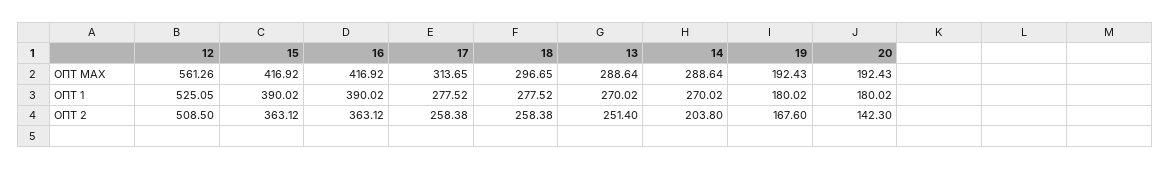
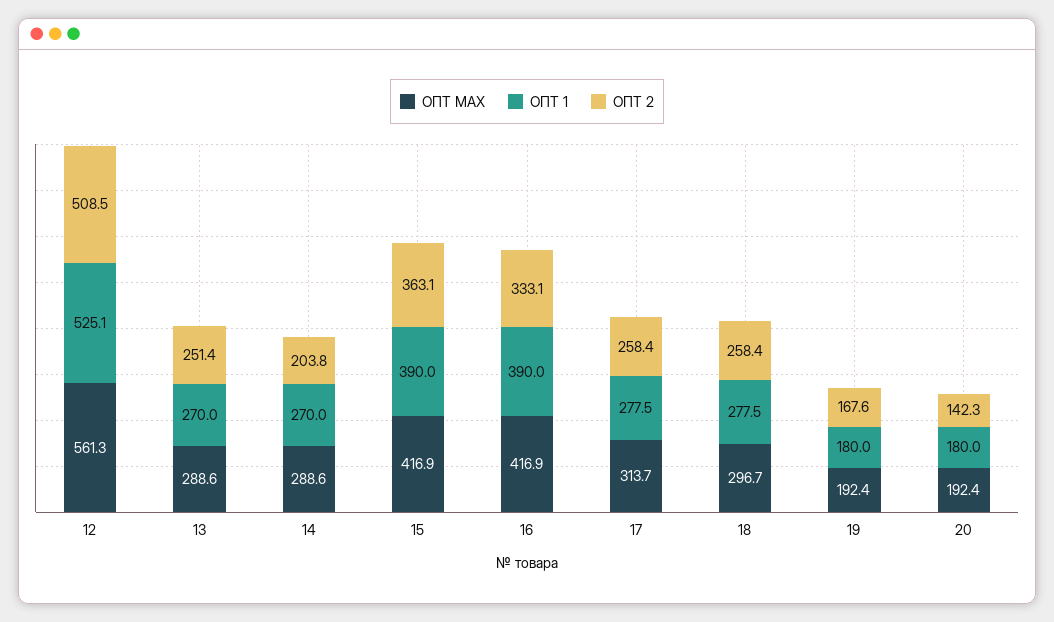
ОПТ 2, 16: 363.12 -> 333.1

